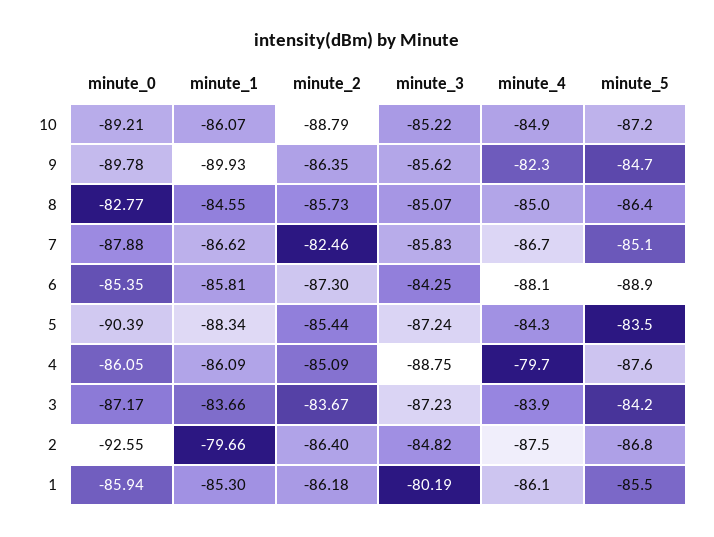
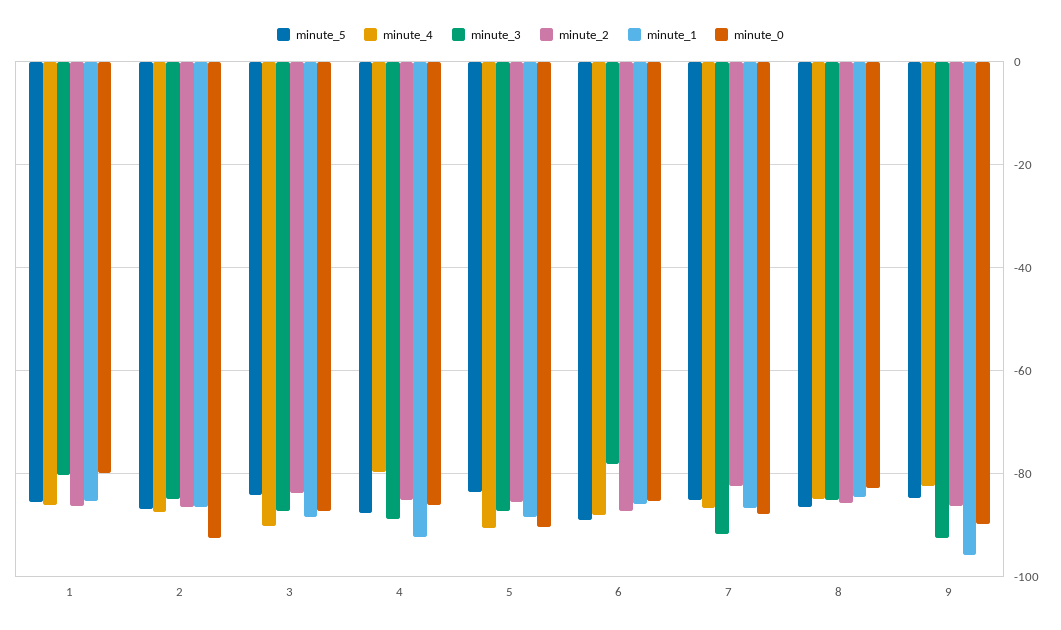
minute_0, 10: -89.21 -> none
minute_1, 10: -86.07 -> none
minute_2, 10: -88.79 -> none
minute_3, 10: -85.22 -> none
minute_4, 10: -84.9 -> none
minute_5, 10: -87.2 -> none
minute_1, 9: -89.93 -> -96
minute_3, 9: -85.62 -> -92
minute_3, 7: -85.83 -> -92
minute_3, 6: -84.25 -> -78
minute_4, 5: -84.3 -> -90
minute_1, 4: -86.09 -> -92
minute_1, 3: -83.66 -> -88
minute_4, 3: -83.9 -> -90
minute_1, 2: -79.66 -> -86
minute_0, 1: -85.94 -> -80

